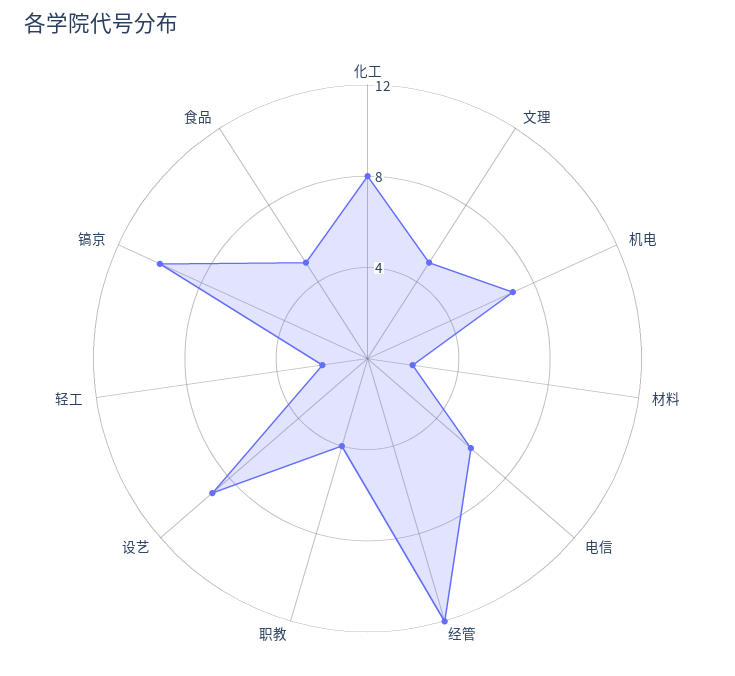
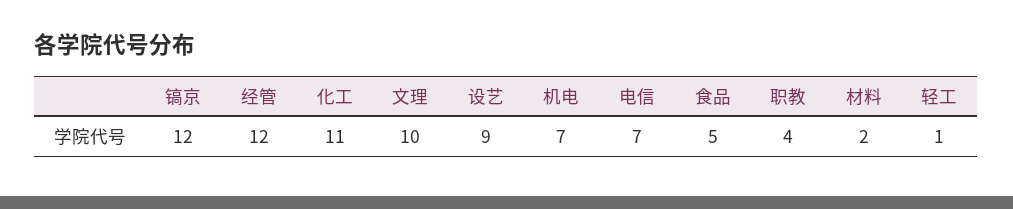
化工: 8 -> 11
文理: 5 -> 10
电信: 6 -> 7
轻工: 2 -> 1
镐京: 10 -> 12

